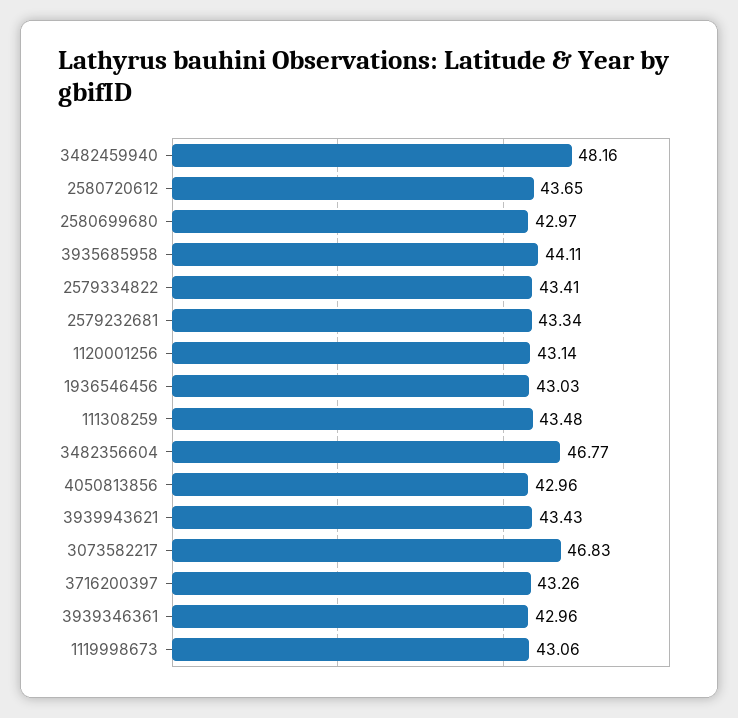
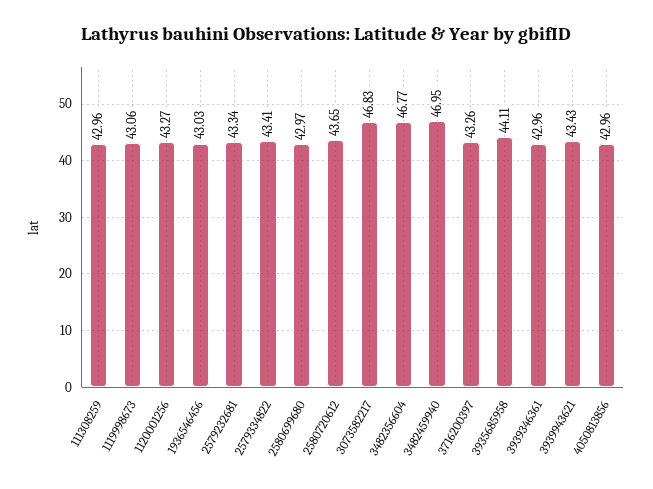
3482459940: 48.16 -> 46.95
1120001256: 43.14 -> 43.27
111308259: 43.48 -> 42.96

